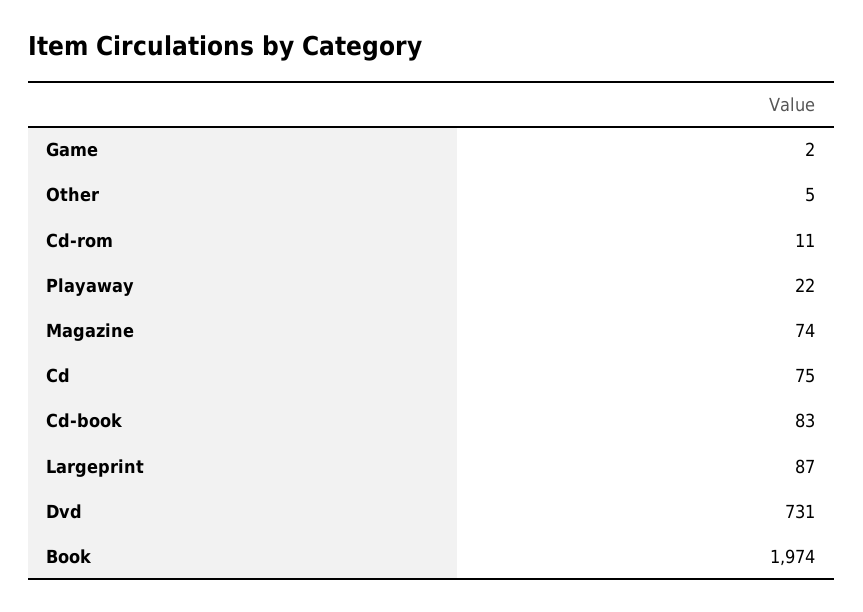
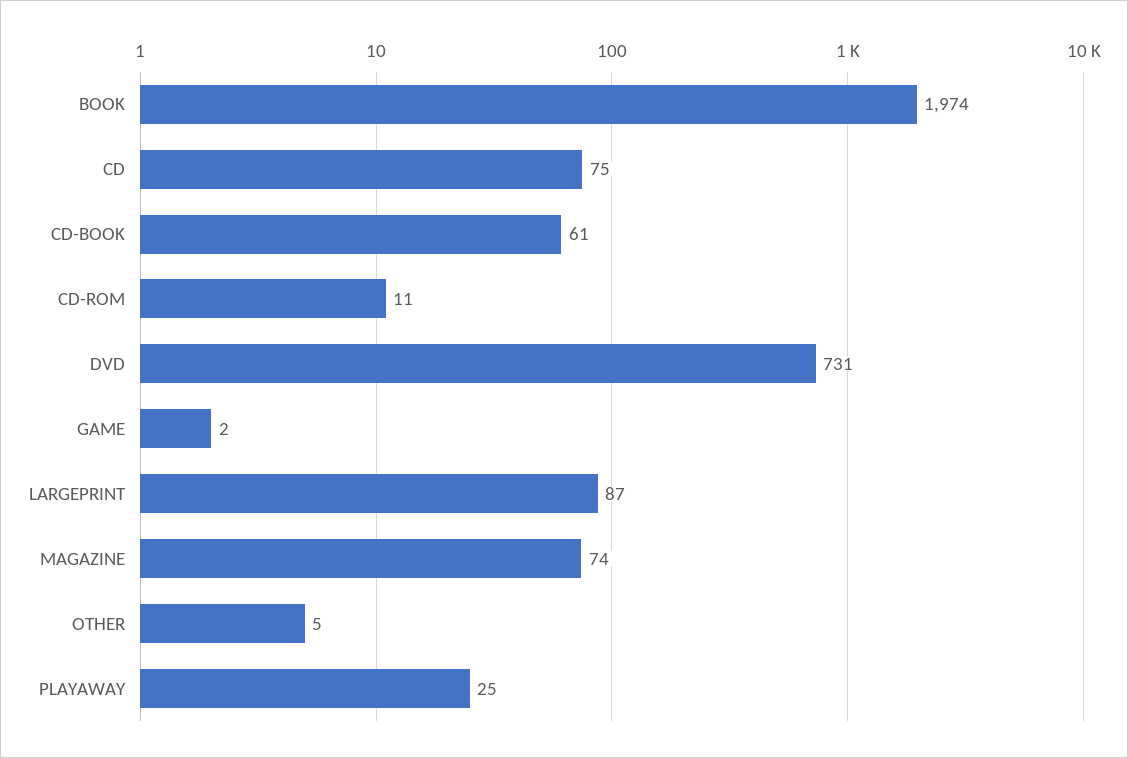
Playaway: 22 -> 25
Cd-book: 83 -> 61

